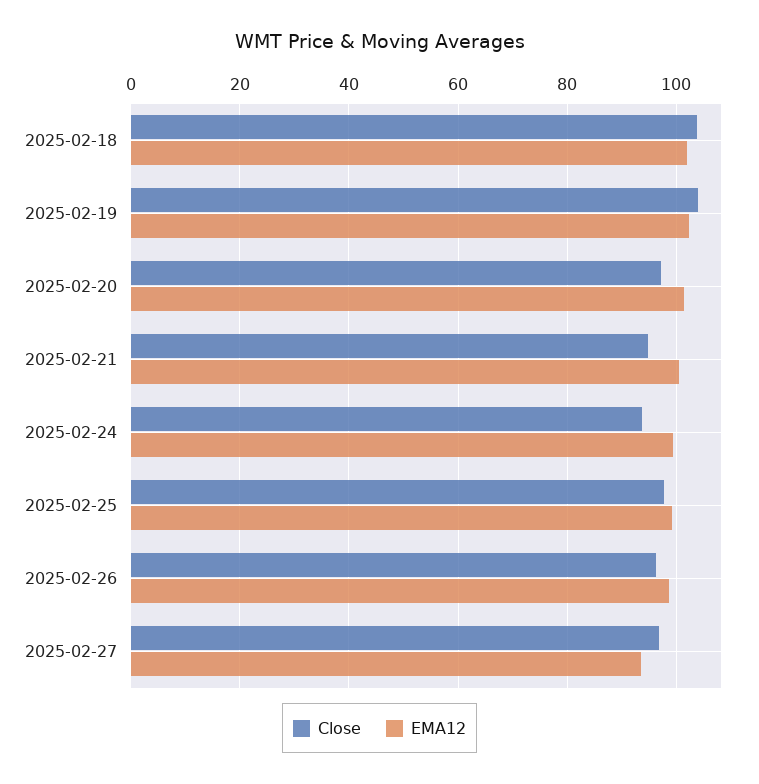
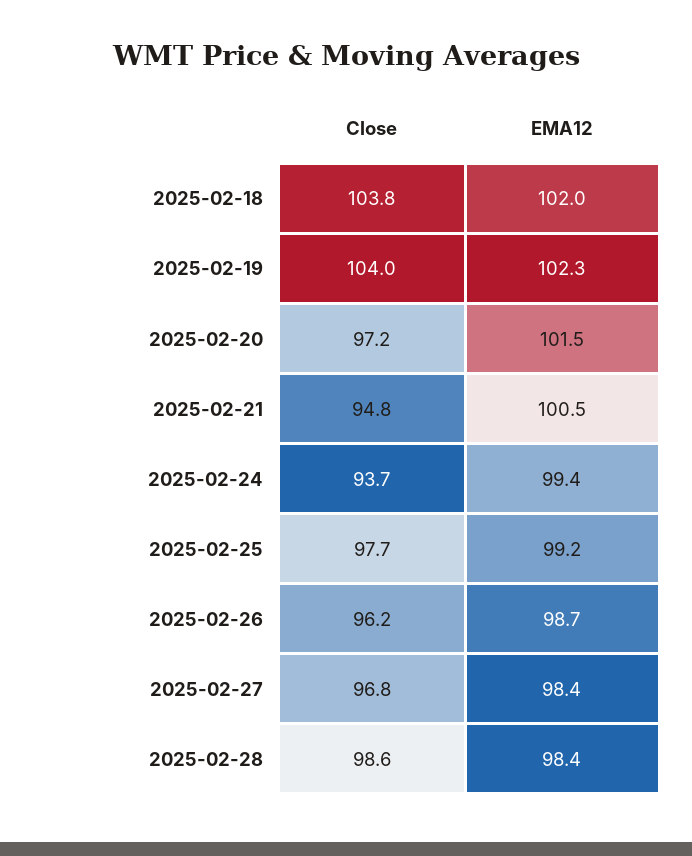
EMA12, 2025-02-27: 94 -> 98.4
Close, 2025-02-28: none -> 98.6
EMA12, 2025-02-28: none -> 98.4

